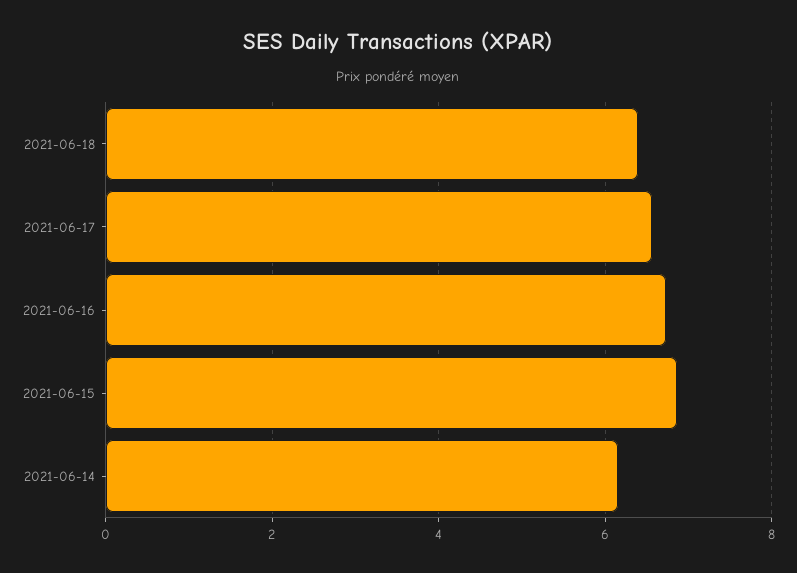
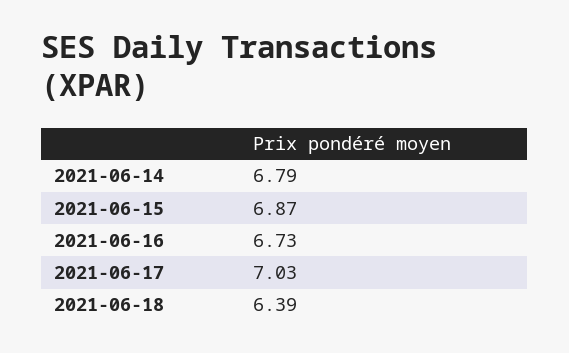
2021-06-17: 6.6 -> 7.03
2021-06-14: 6.2 -> 6.79

